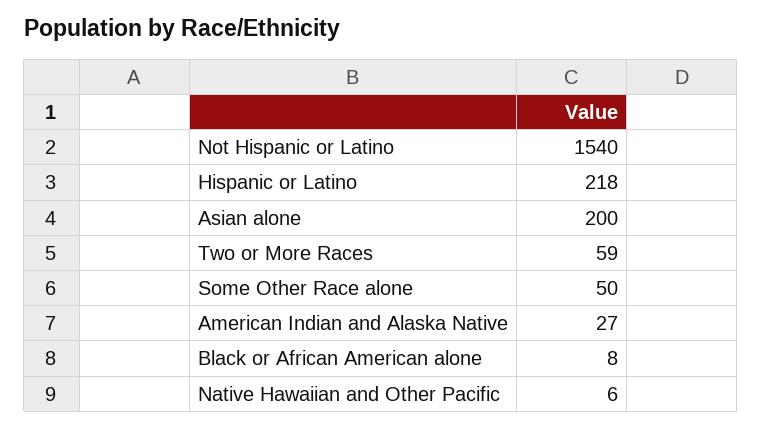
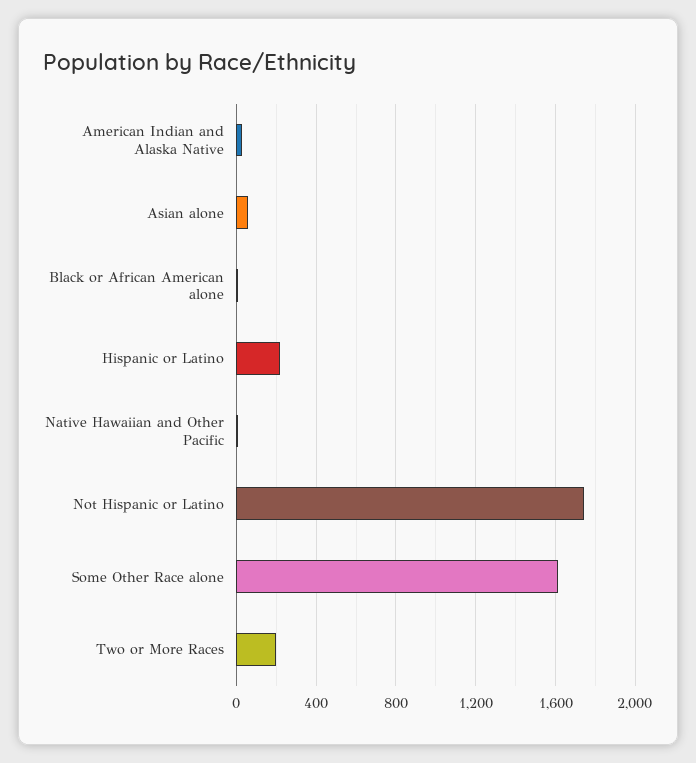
Not Hispanic or Latino: 1540 -> 1750
Asian alone: 200 -> 50
Two or More Races: 59 -> 200
Some Other Race alone: 50 -> 1600

